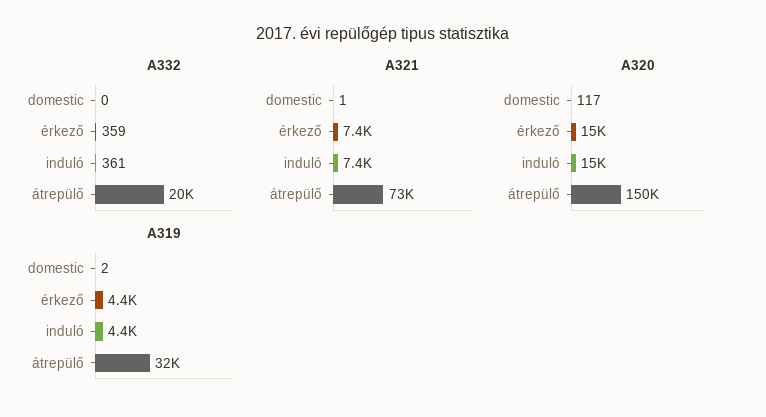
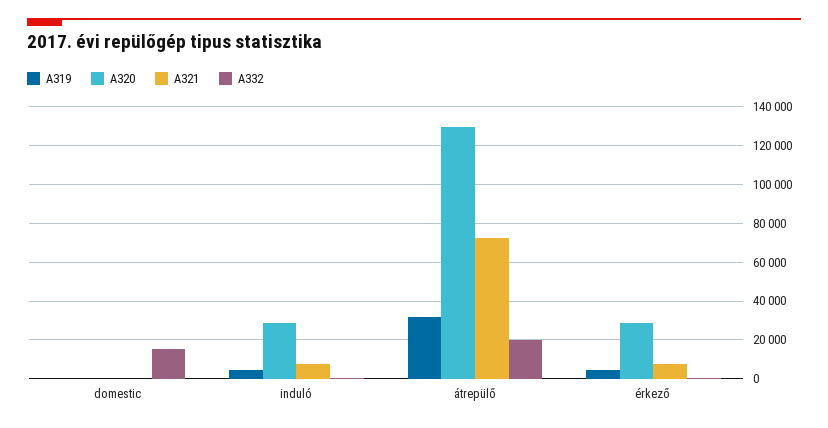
A332, domestic: 0 -> 15000
A320, érkező: 15000 -> 30000
A320, induló: 15000 -> 30000
A320, átrepülő: 150000 -> 130000

